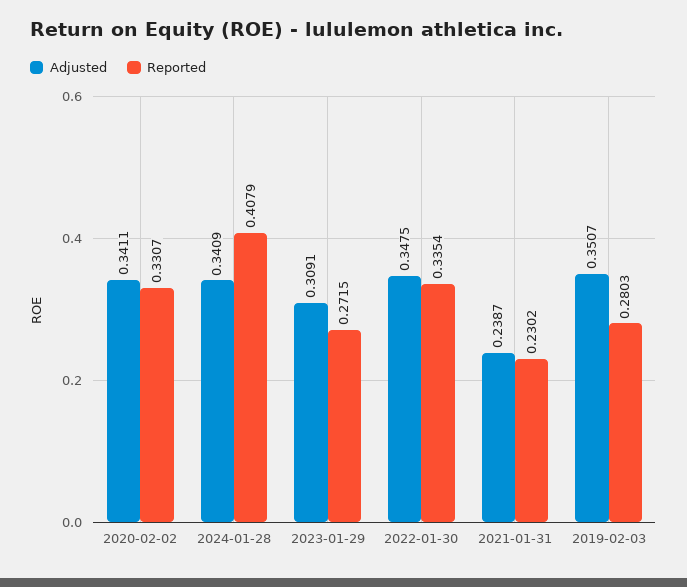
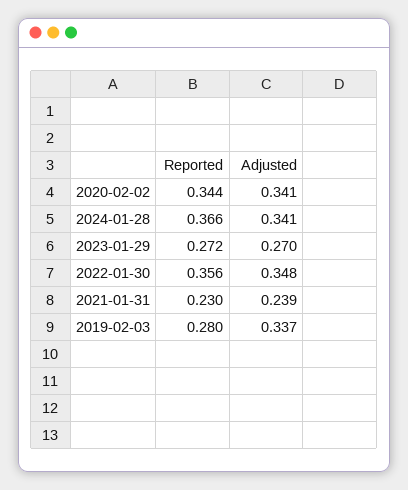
Reported, 2020-02-02: 0.3307 -> 0.344
Reported, 2024-01-28: 0.4079 -> 0.366
Adjusted, 2023-01-29: 0.3091 -> 0.27
Reported, 2022-01-30: 0.3354 -> 0.356
Adjusted, 2019-02-03: 0.3507 -> 0.337

